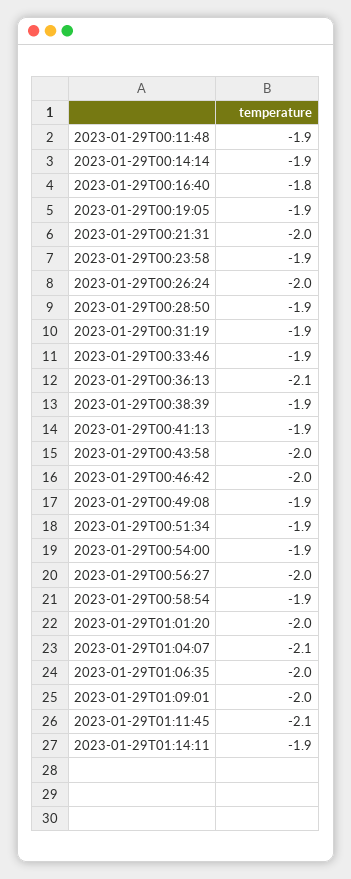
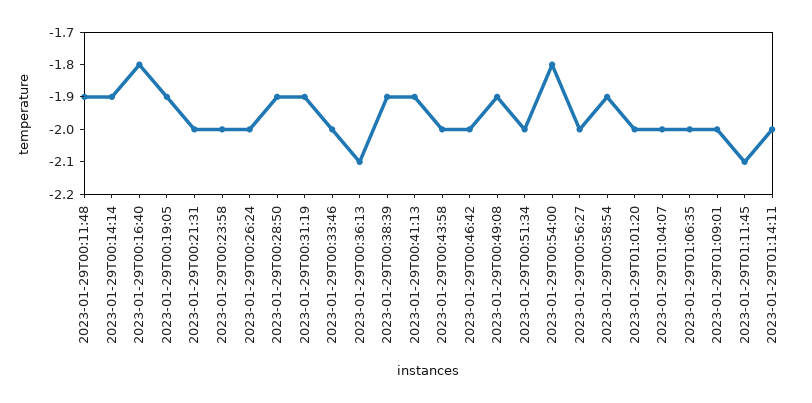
2023-01-29T00:23:58: -1.9 -> -2
2023-01-29T00:33:46: -1.9 -> -2
2023-01-29T00:51:34: -1.9 -> -2
2023-01-29T00:54:00: -1.9 -> -1.8
2023-01-29T01:04:07: -2.1 -> -2
2023-01-29T01:14:11: -1.9 -> -2

